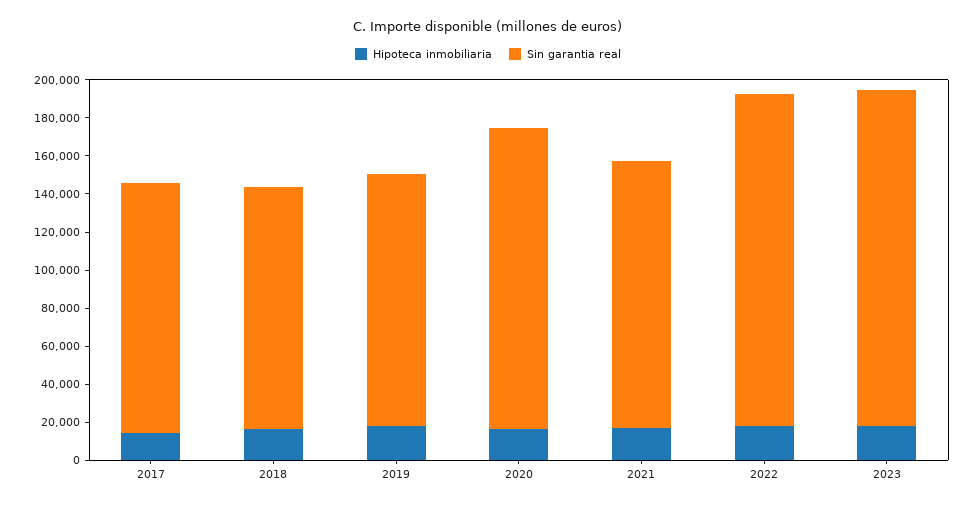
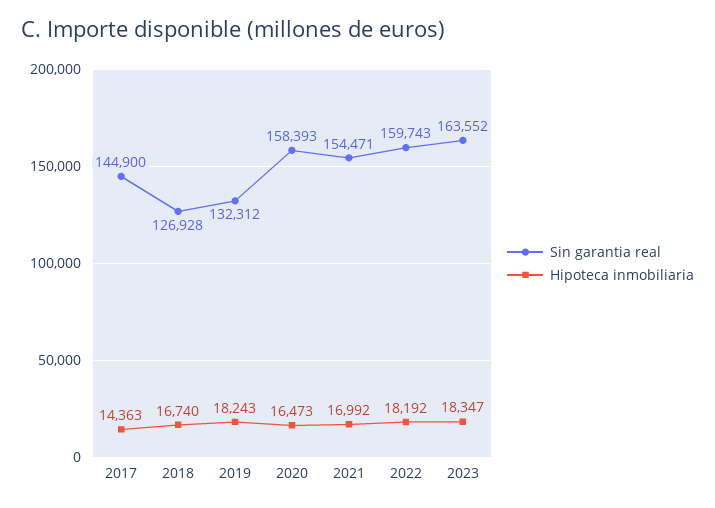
Sin garantia real, 2017: 130000 -> 144900
Sin garantia real, 2021: 140000 -> 154471
Sin garantia real, 2022: 175000 -> 159743
Sin garantia real, 2023: 175000 -> 163552

